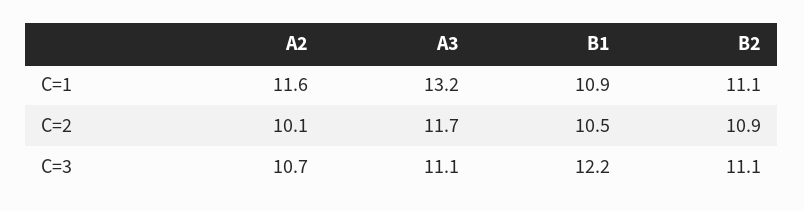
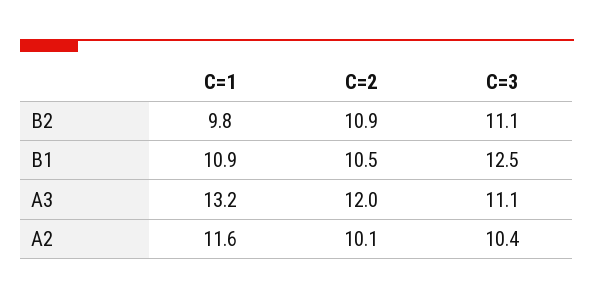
B2, C=1: 11.1 -> 9.8
A3, C=2: 11.7 -> 12
A2, C=3: 10.7 -> 10.4
B1, C=3: 12.2 -> 12.5

